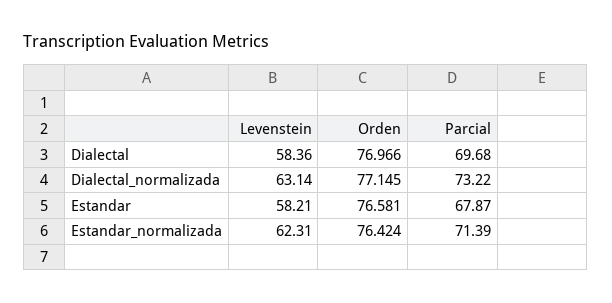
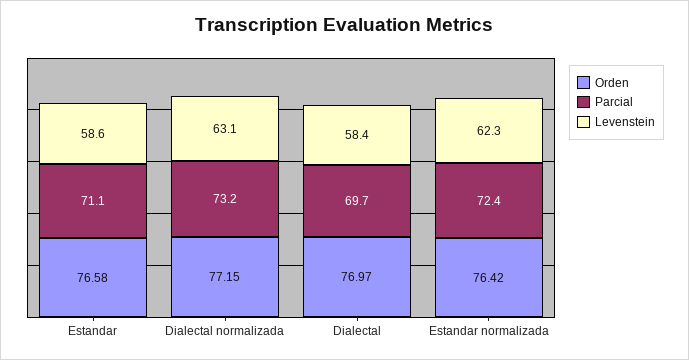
Levenstein, Estandar: 58.21 -> 58.6
Parcial, Estandar: 67.87 -> 71.1
Parcial, Estandar_normalizada: 71.39 -> 72.4

